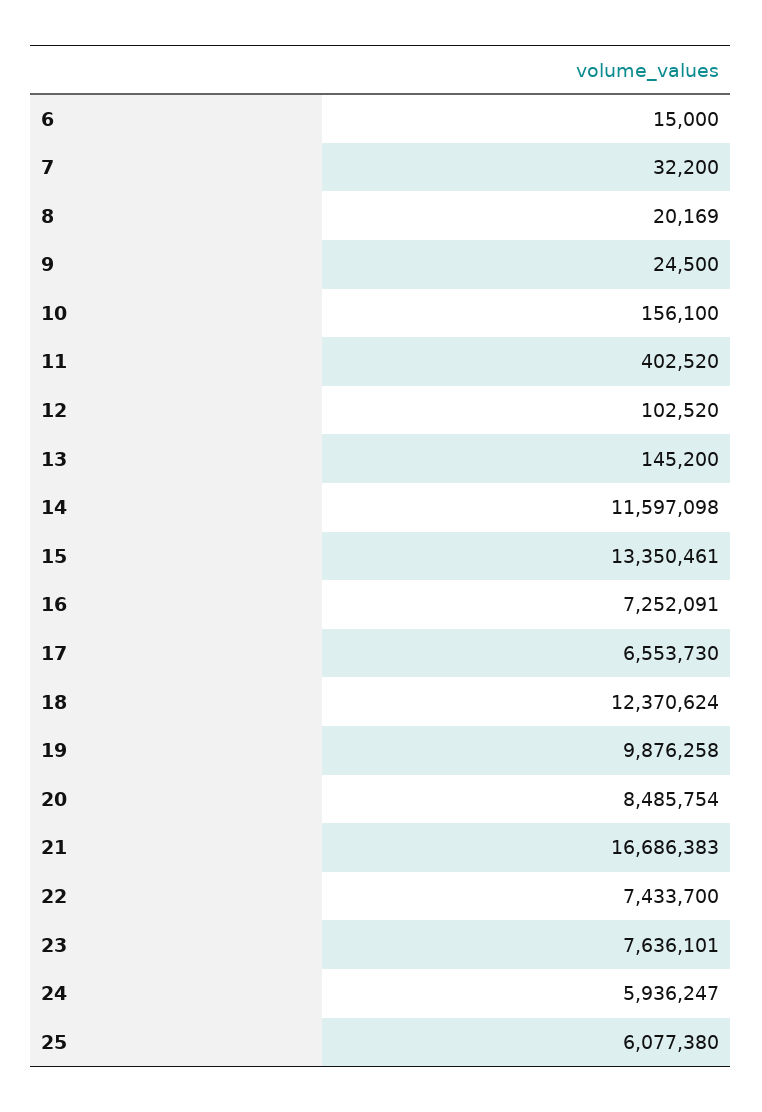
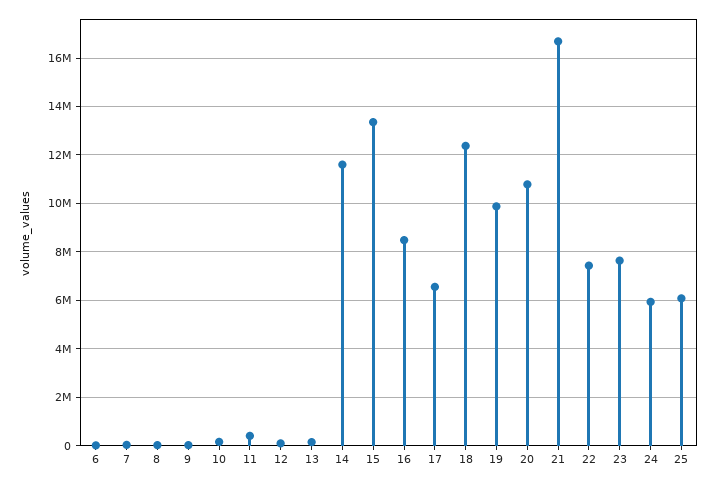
16: 7252091 -> 8500000
20: 8485754 -> 10750000

